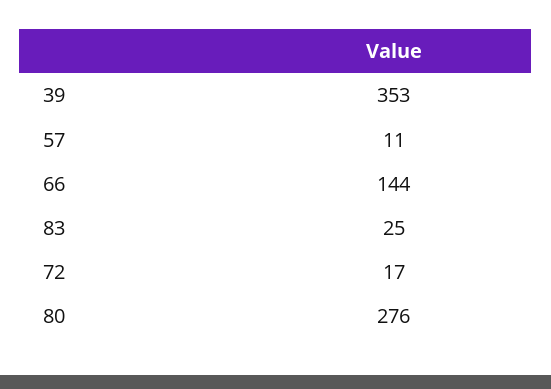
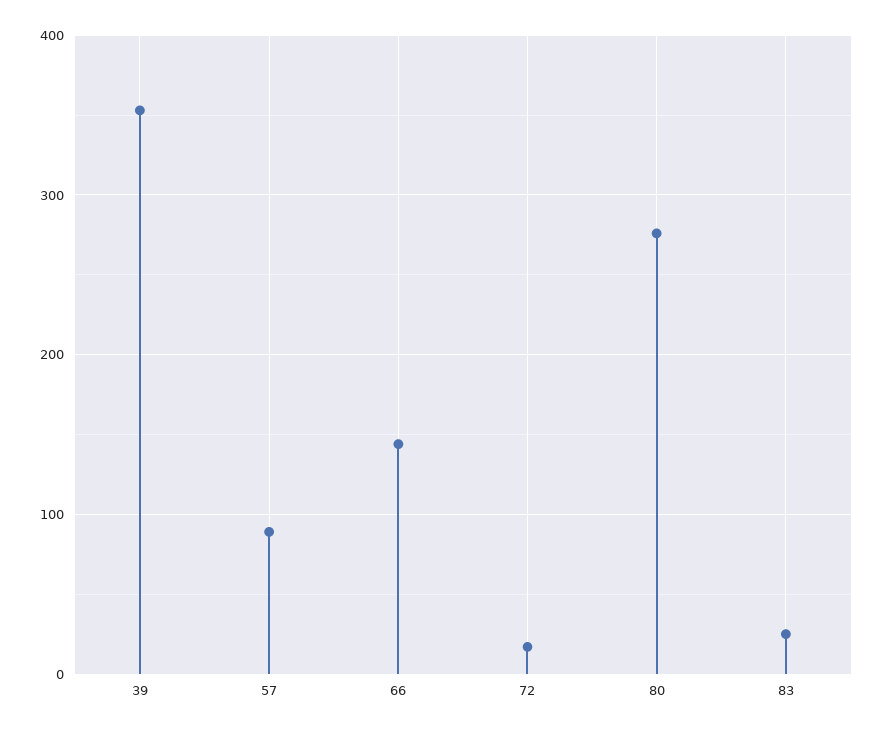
57: 11 -> 90

